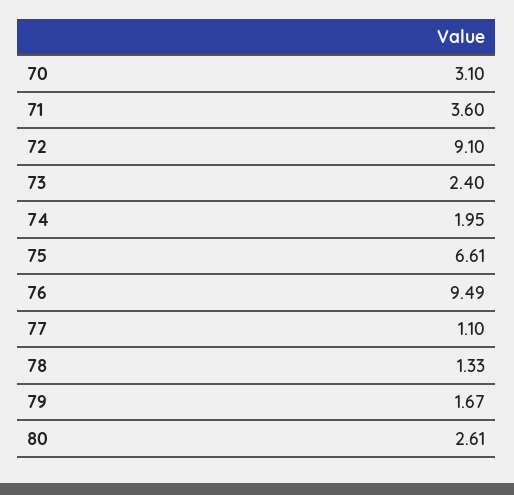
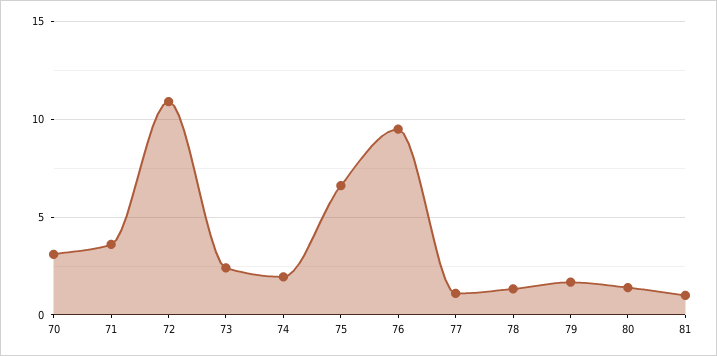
72: 9.1 -> 11
80: 2.61 -> 1.5
81: none -> 1

